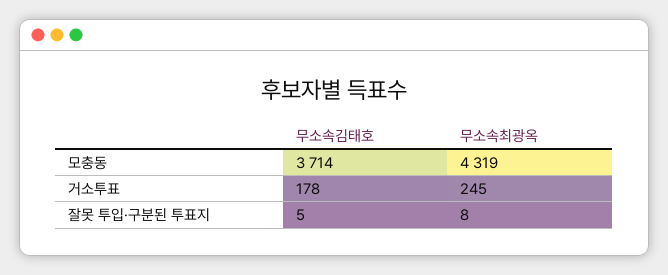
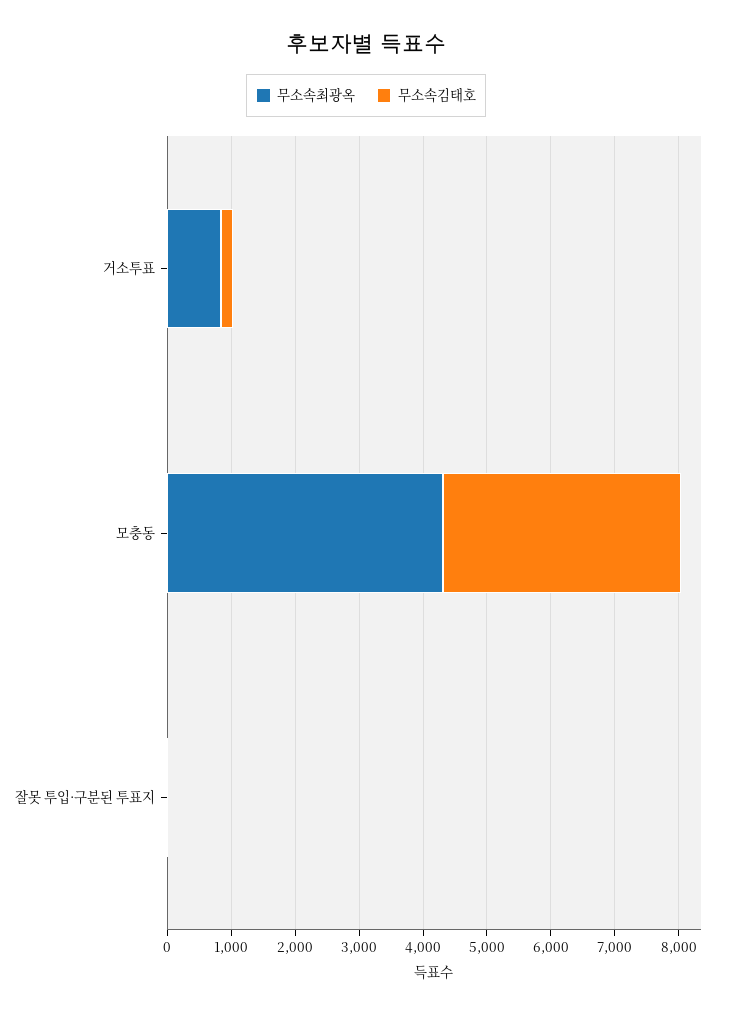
무소속최광옥, 거소투표: 245 -> 800

